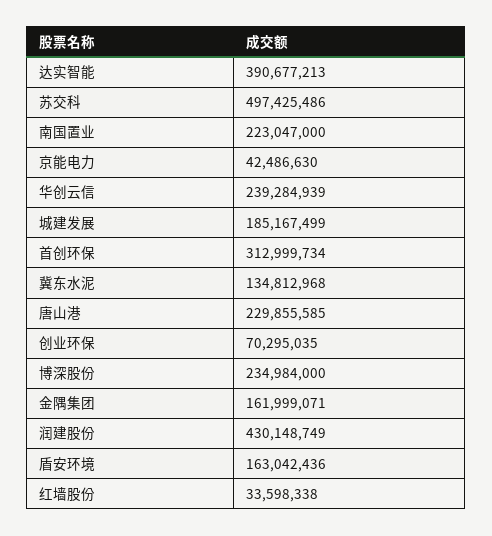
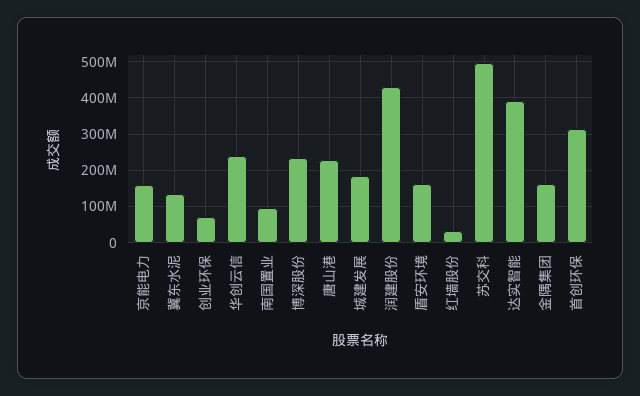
南国置业: 223047000 -> 100000000
京能电力: 42486630 -> 160000000

